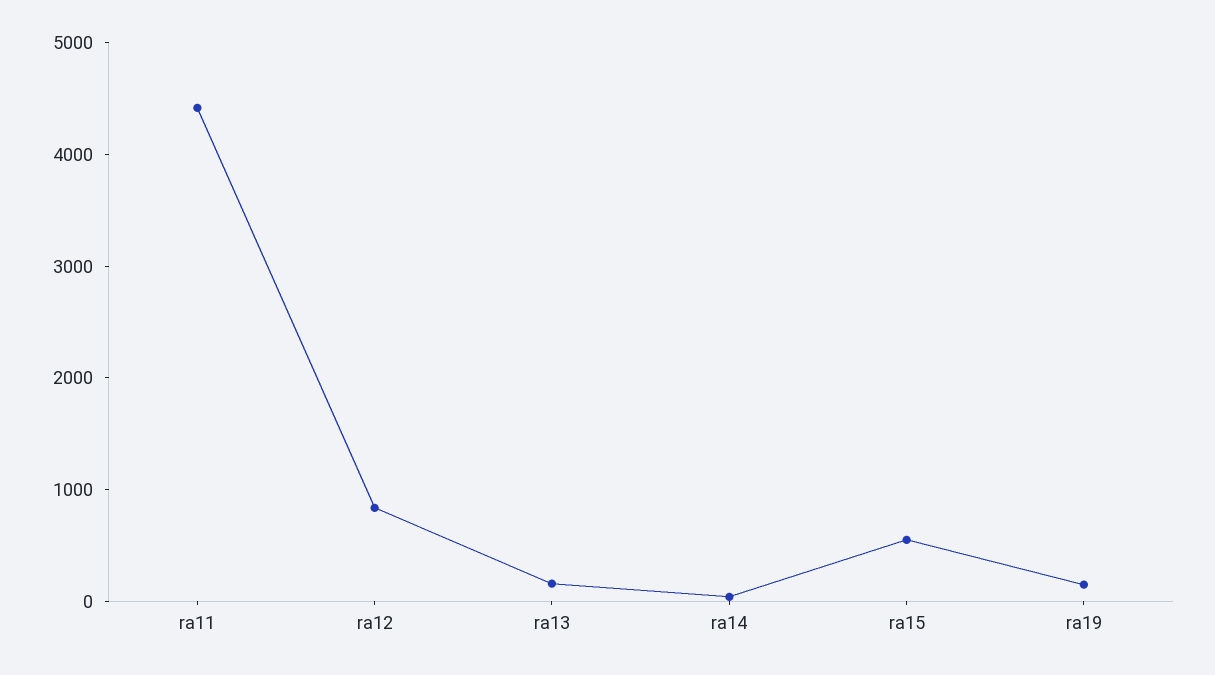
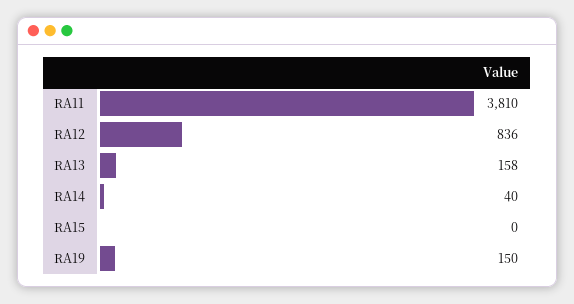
ra11: 4400 -> 3810
ra15: 600 -> 0

